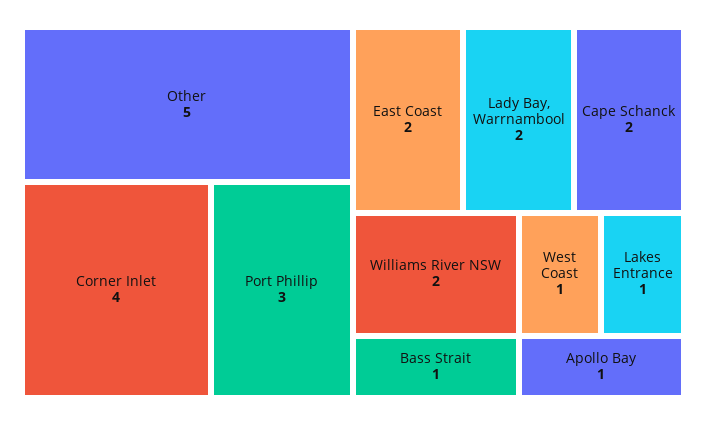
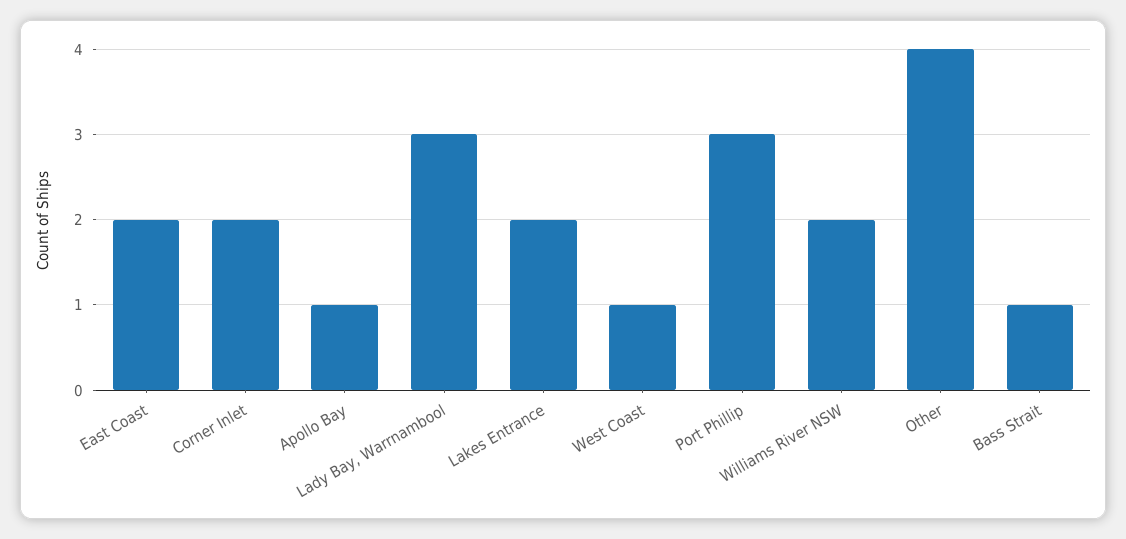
Other: 5 -> 4
Corner Inlet: 4 -> 2
Lady Bay, Warrnambool: 2 -> 3
Cape Schanck: 2 -> none
Lakes Entrance: 1 -> 2

